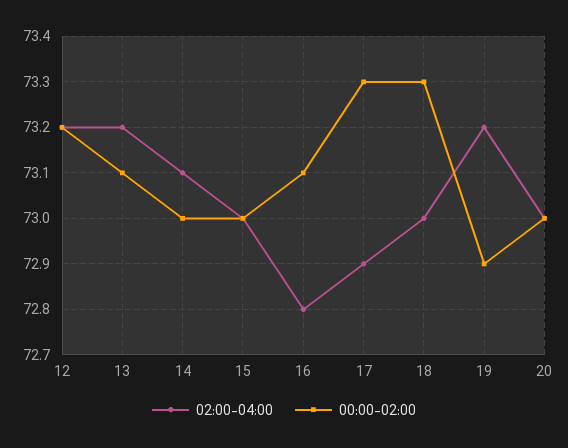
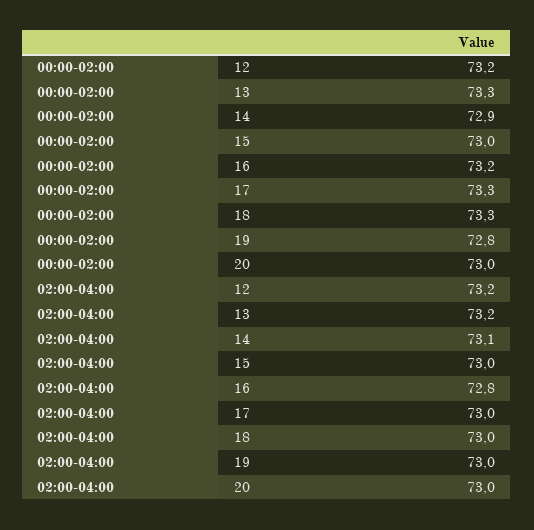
00:00-02:00, 13: 73.1 -> 73.3
00:00-02:00, 14: 73 -> 72.9
00:00-02:00, 16: 73.1 -> 73.2
02:00-04:00, 17: 72.9 -> 73
02:00-04:00, 19: 73.2 -> 73
00:00-02:00, 19: 72.9 -> 72.8

